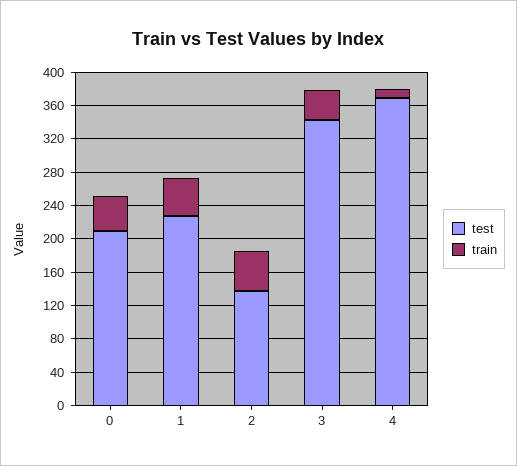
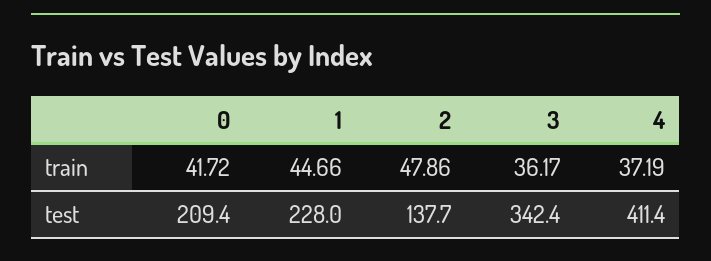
test, 4: 370 -> 411.4
train, 4: 10 -> 37.19

